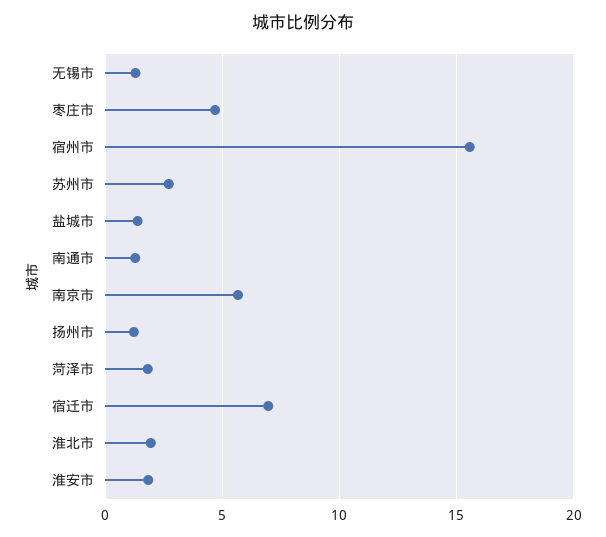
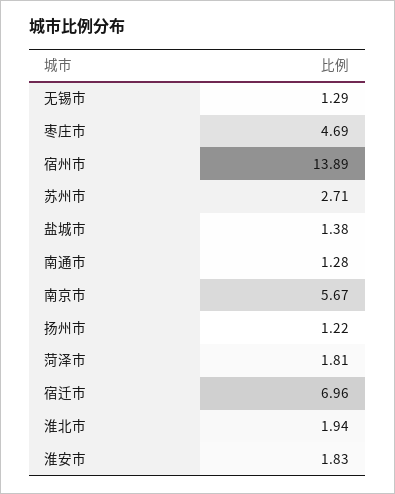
宿州市: 15.5 -> 13.89

